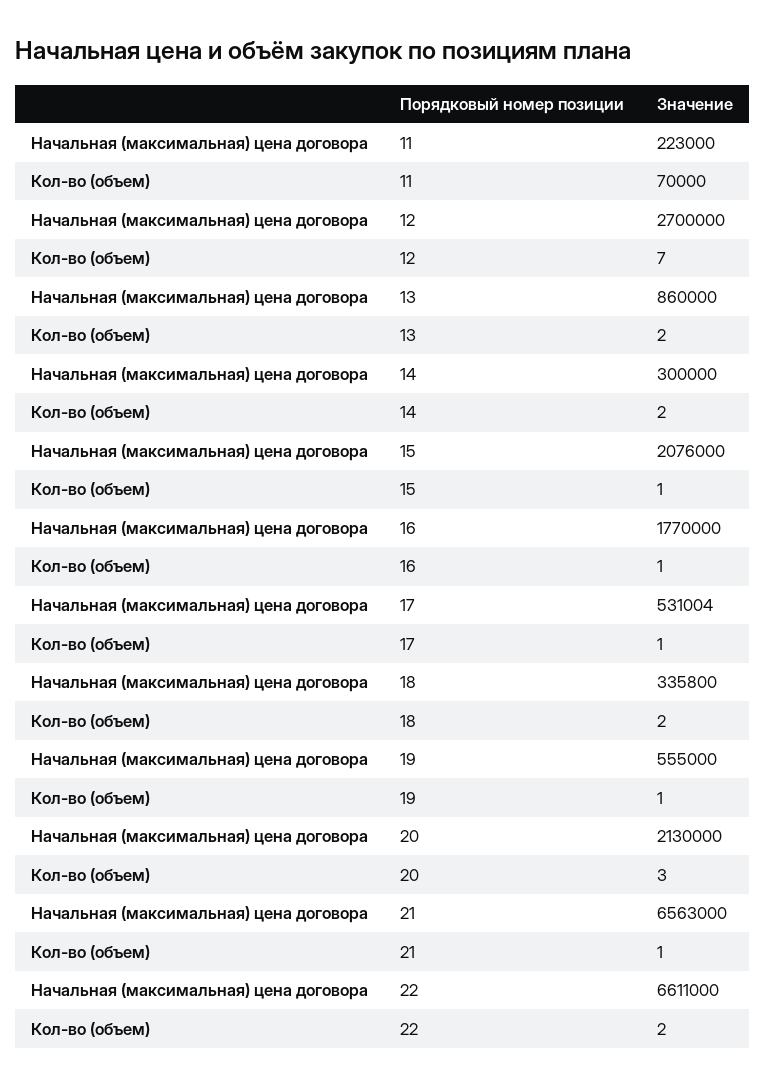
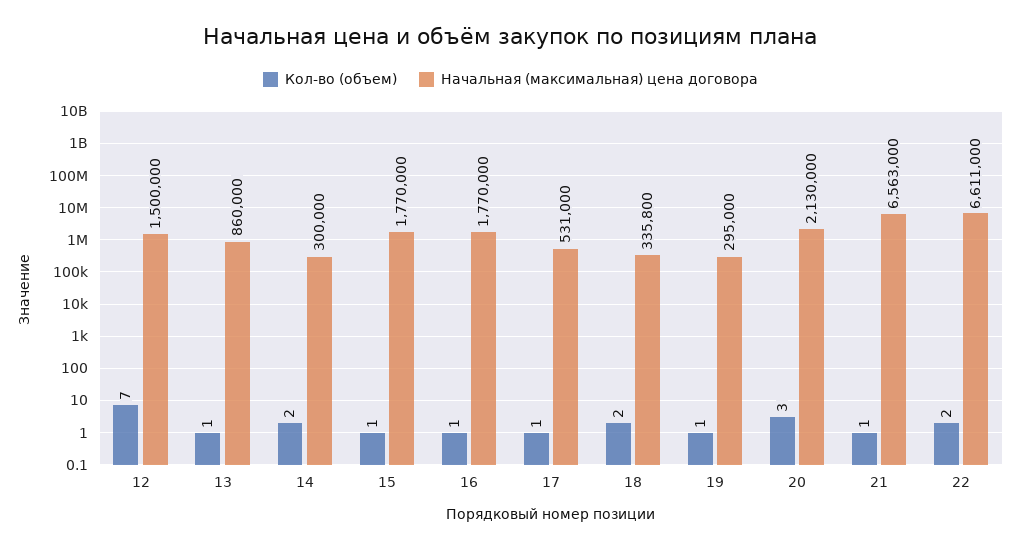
Начальная (максимальная) цена договора, 11: 223000 -> none
Кол-во (объем), 11: 70000 -> none
Начальная (максимальная) цена договора, 12: 2700000 -> 1500000
Кол-во (объем), 13: 2 -> 1
Начальная (максимальная) цена договора, 15: 2076000 -> 1770000
Начальная (максимальная) цена договора, 17: 531004 -> 531000
Начальная (максимальная) цена договора, 19: 555000 -> 295000

